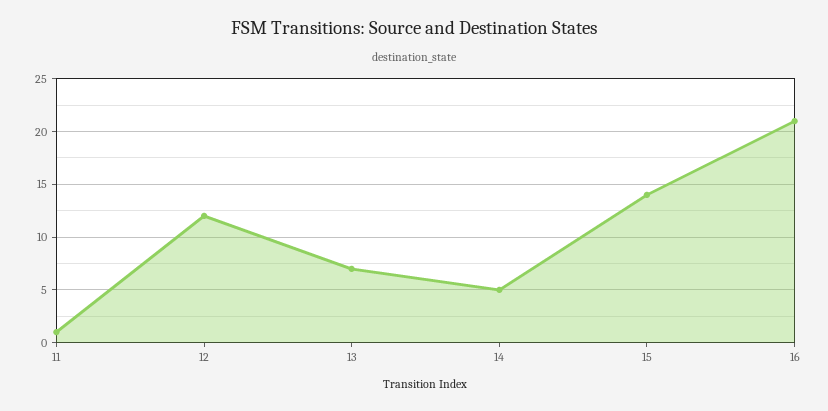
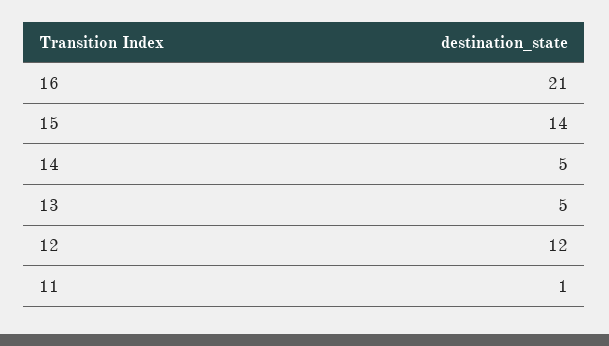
13: 7 -> 5

